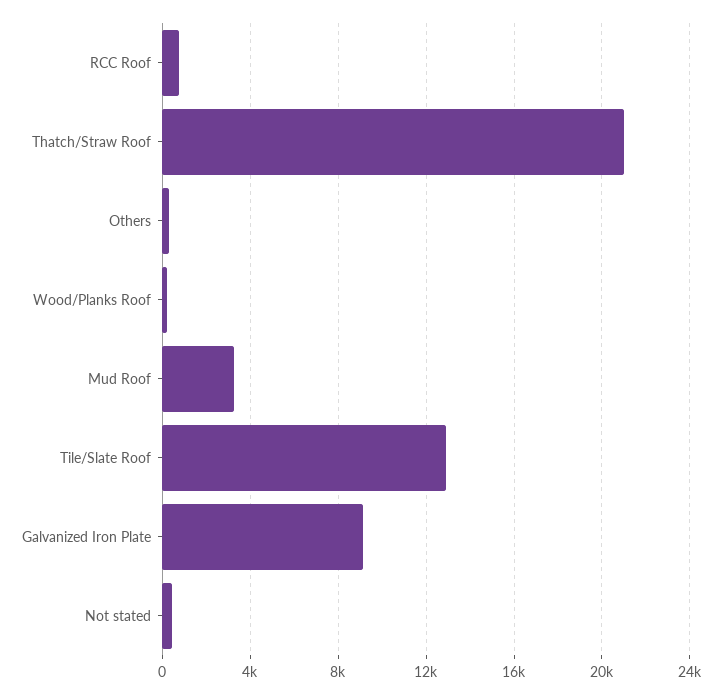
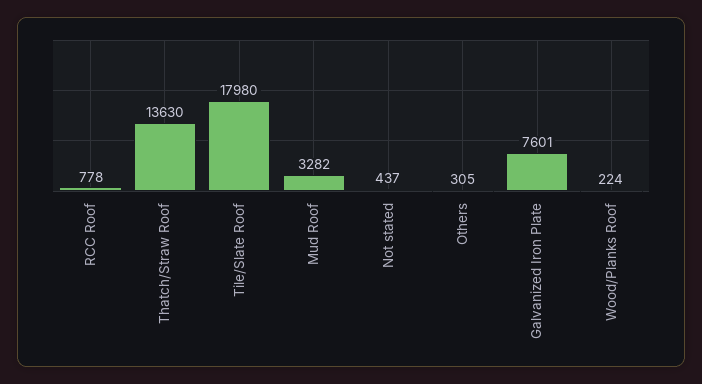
Thatch/Straw Roof: 21000 -> 13630
Tile/Slate Roof: 13000 -> 17980
Galvanized Iron Plate: 9000 -> 7601

